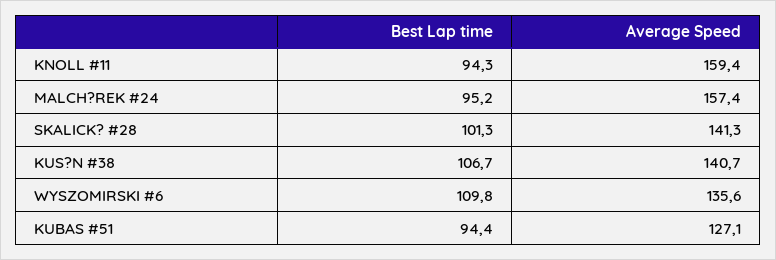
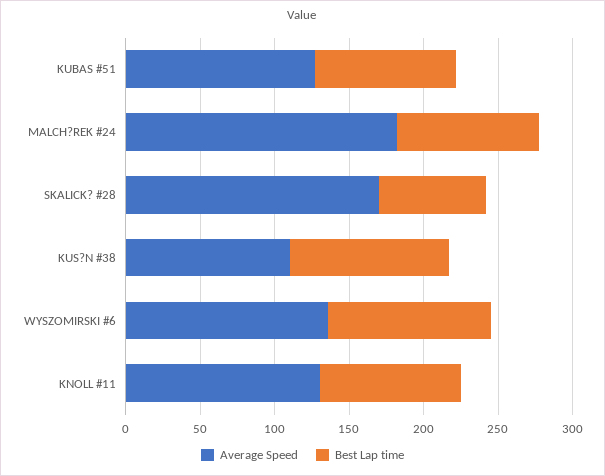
Average Speed, KNOLL #11: 159.4 -> 130
Average Speed, MALCH?REK #24: 157.4 -> 180
Best Lap time, SKALICK? #28: 101.3 -> 70
Average Speed, SKALICK? #28: 141.3 -> 170
Average Speed, KUS?N #38: 140.7 -> 110

